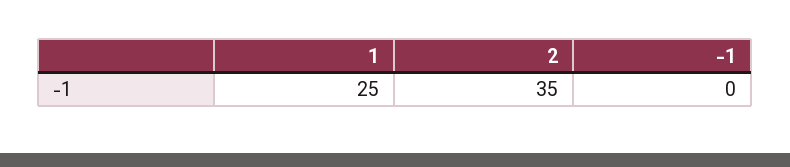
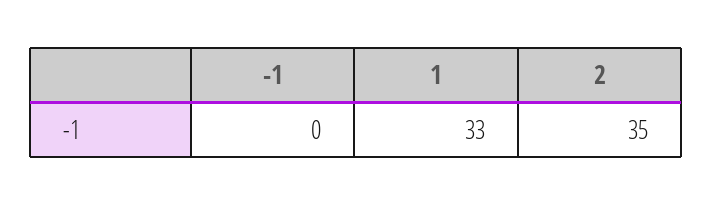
1: 25 -> 33

